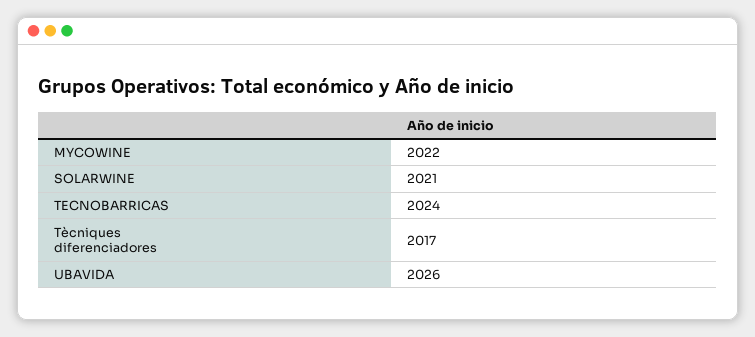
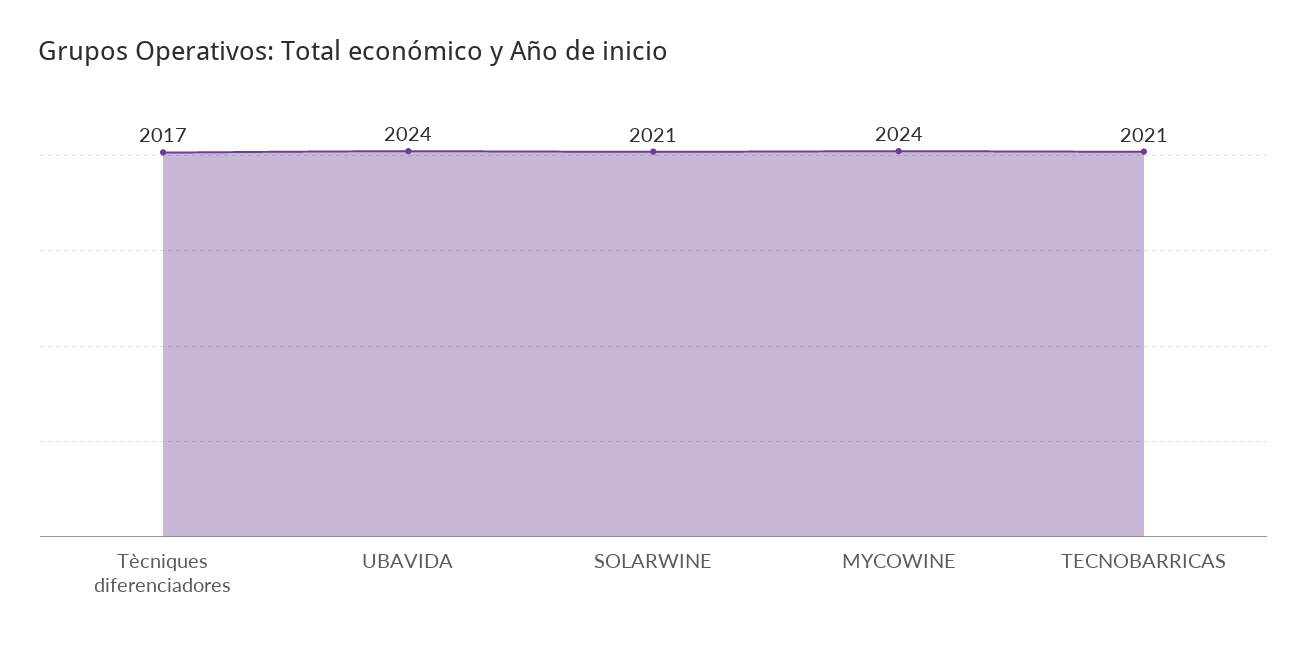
MYCOWINE: 2022 -> 2024
TECNOBARRICAS: 2024 -> 2021
UBAVIDA: 2026 -> 2024

